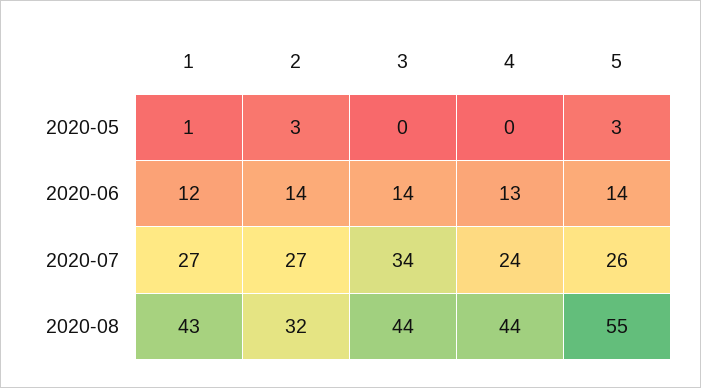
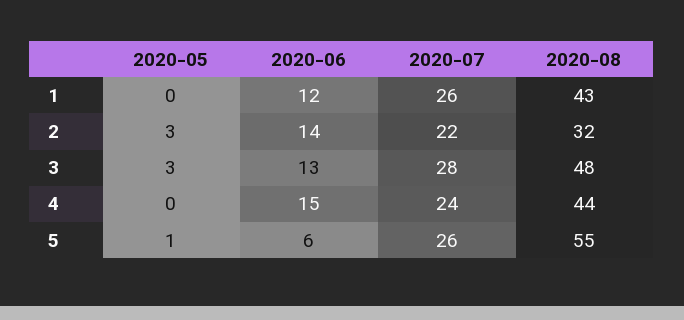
1, 2020-05: 1 -> 0
3, 2020-05: 0 -> 3
5, 2020-05: 3 -> 1
3, 2020-06: 14 -> 13
4, 2020-06: 13 -> 15
5, 2020-06: 14 -> 6
1, 2020-07: 27 -> 26
2, 2020-07: 27 -> 22
3, 2020-07: 34 -> 28
3, 2020-08: 44 -> 48

